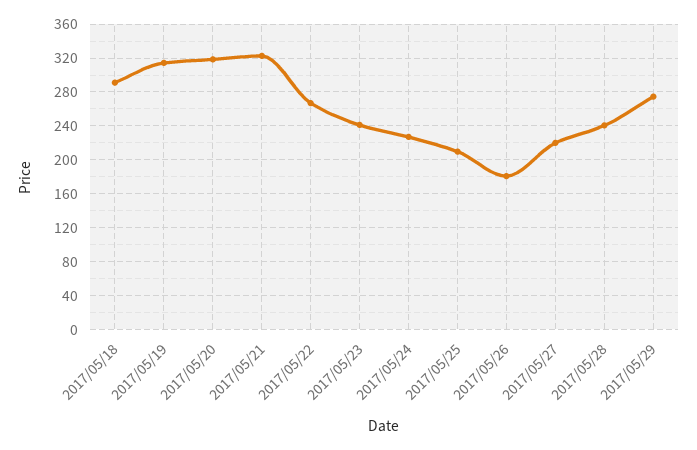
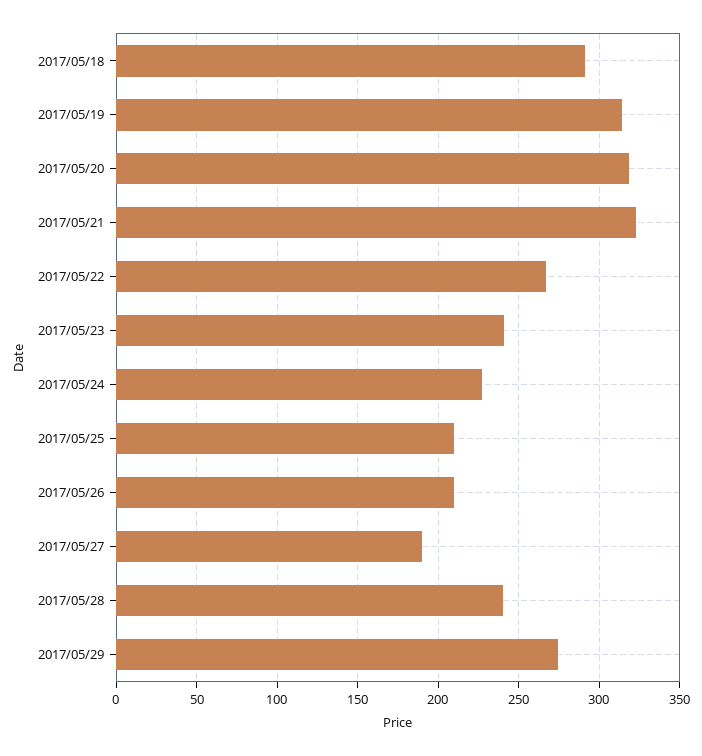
2017/05/26: 180 -> 210
2017/05/27: 220 -> 190

